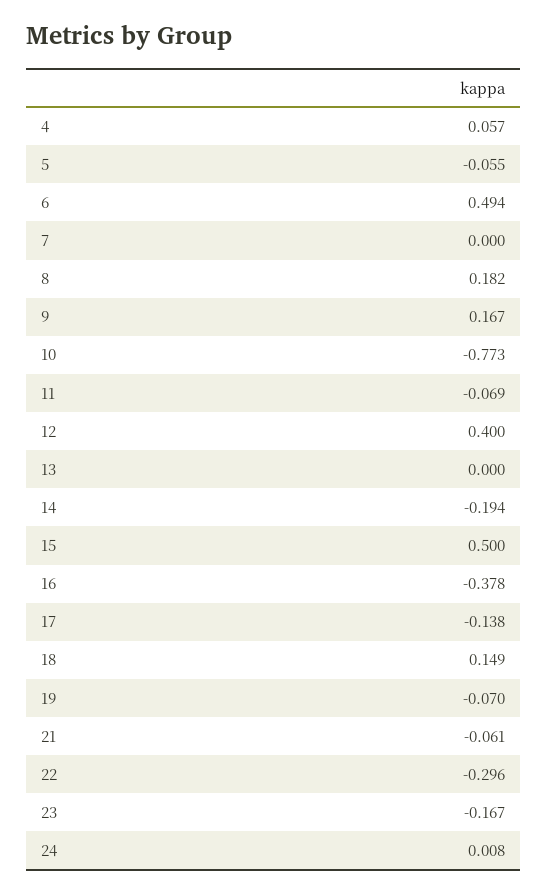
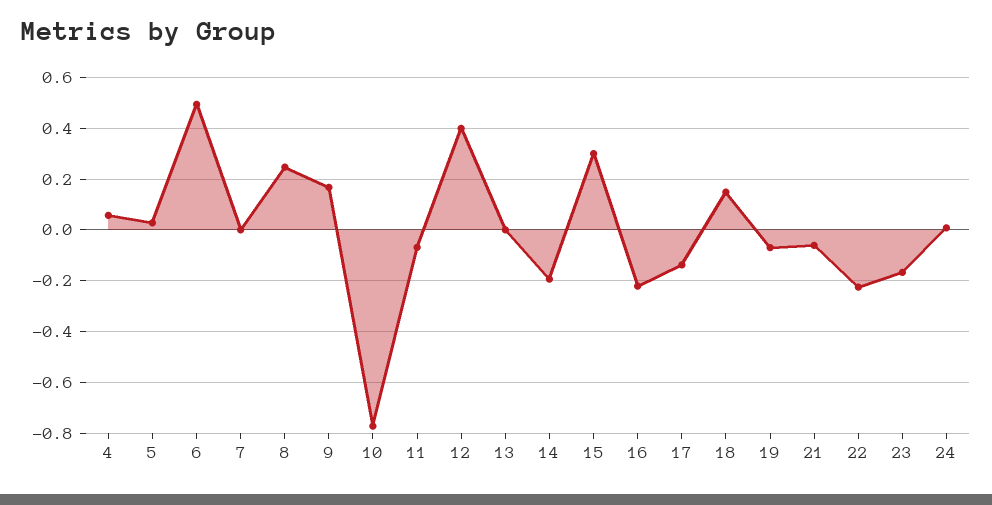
5: -0.055 -> 0.025
8: 0.182 -> 0.25
15: 0.5 -> 0.3
16: -0.378 -> -0.225
22: -0.296 -> -0.225

